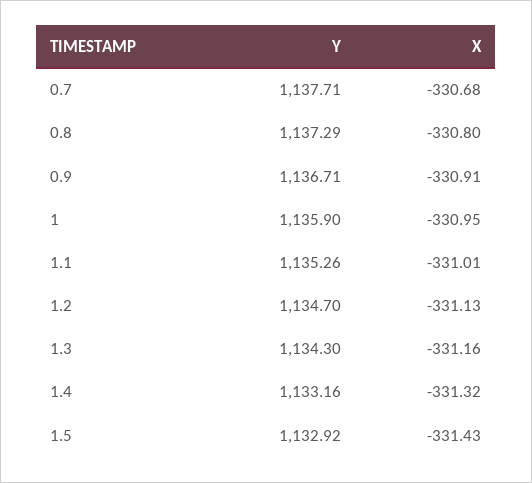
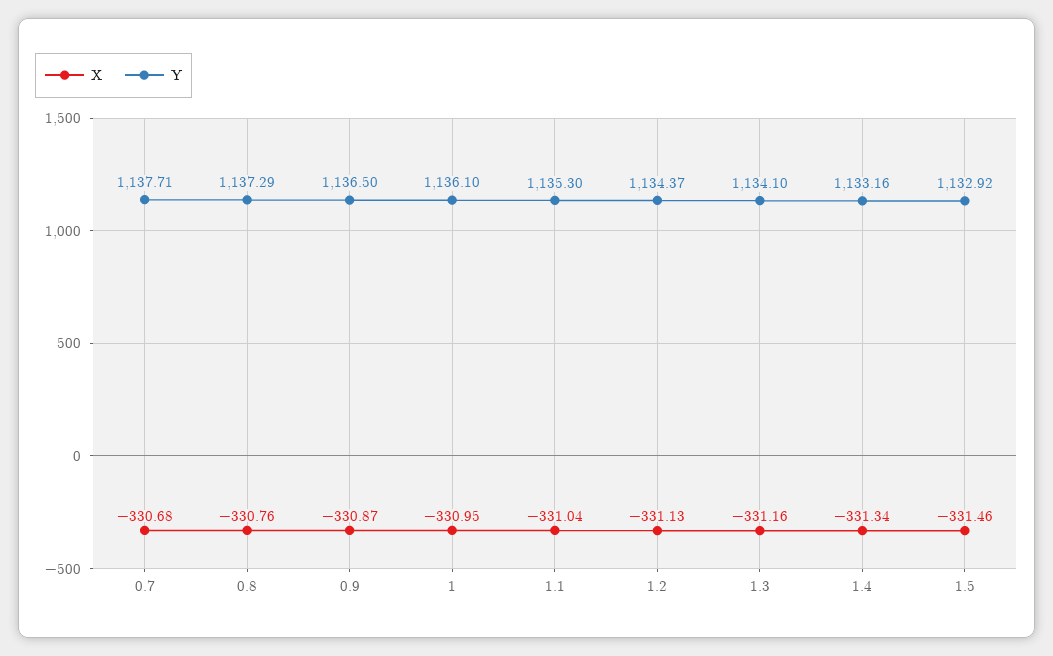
X, 0.8: -330.8 -> -330.76
Y, 0.9: 1136.71 -> 1136.5
X, 0.9: -330.91 -> -330.87
Y, 1: 1135.9 -> 1136.1
Y, 1.1: 1135.26 -> 1135.3
X, 1.1: -331.01 -> -331.04
Y, 1.2: 1134.7 -> 1134.37
Y, 1.3: 1134.3 -> 1134.1
X, 1.4: -331.32 -> -331.34
X, 1.5: -331.43 -> -331.46

